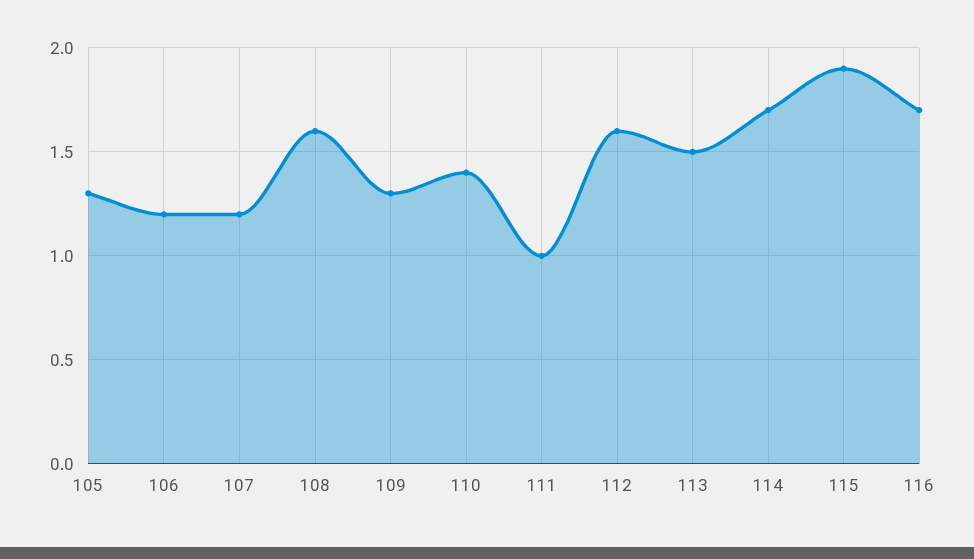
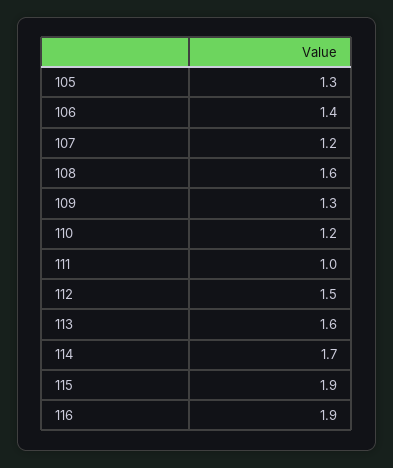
106: 1.2 -> 1.4
110: 1.4 -> 1.2
112: 1.6 -> 1.5
113: 1.5 -> 1.6
116: 1.7 -> 1.9

